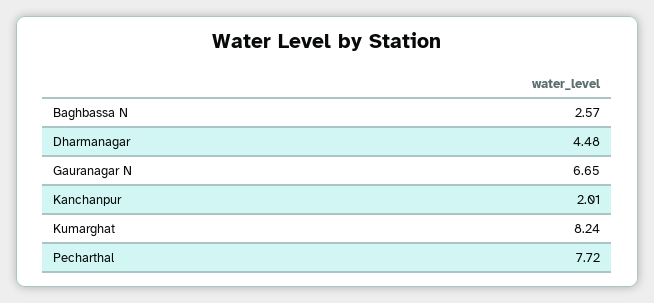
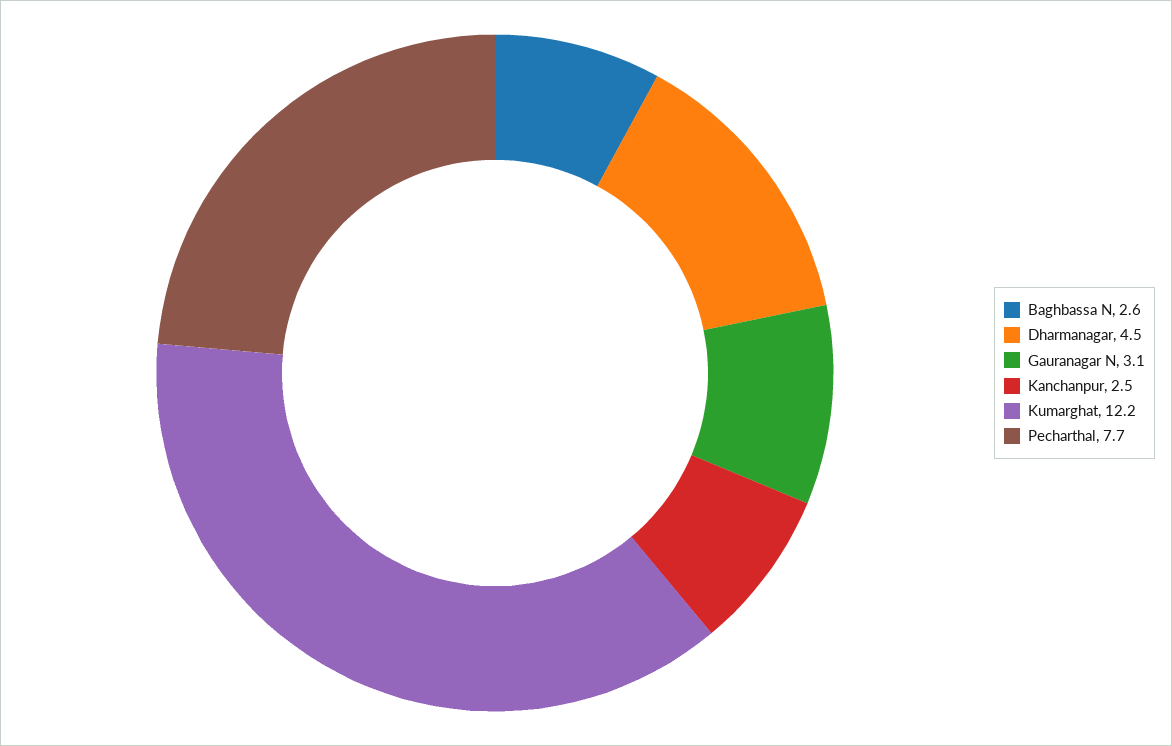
Gauranagar N: 6.65 -> 3.1
Kanchanpur: 2.01 -> 2.5
Kumarghat: 8.24 -> 12.2

